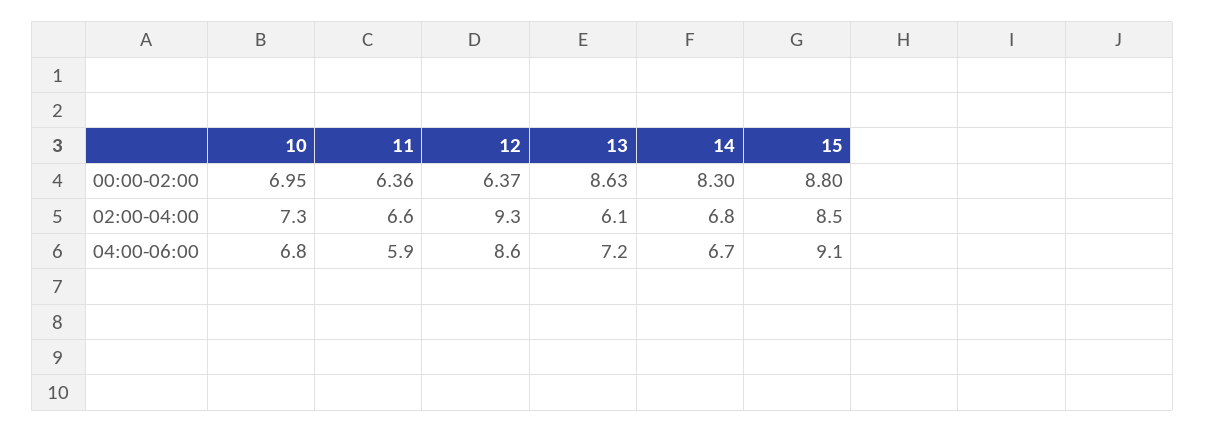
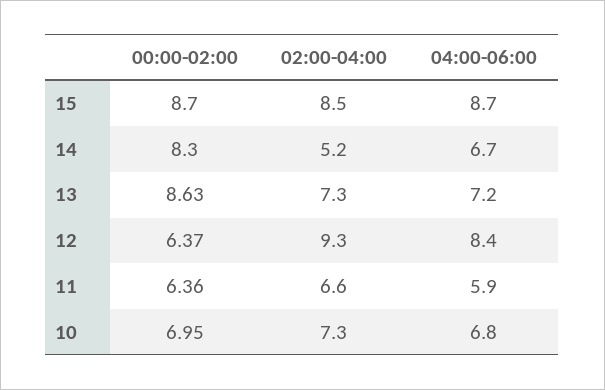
15, 00:00-02:00: 8.8 -> 8.7
13, 02:00-04:00: 6.1 -> 7.3
14, 02:00-04:00: 6.8 -> 5.2
12, 04:00-06:00: 8.6 -> 8.4
15, 04:00-06:00: 9.1 -> 8.7

